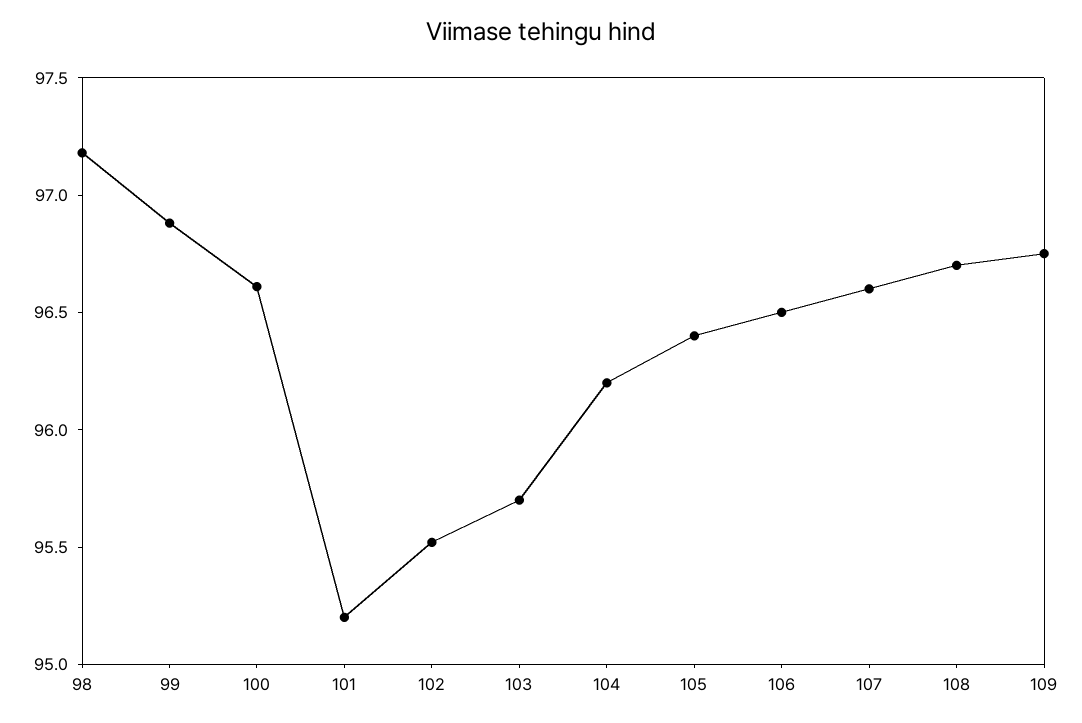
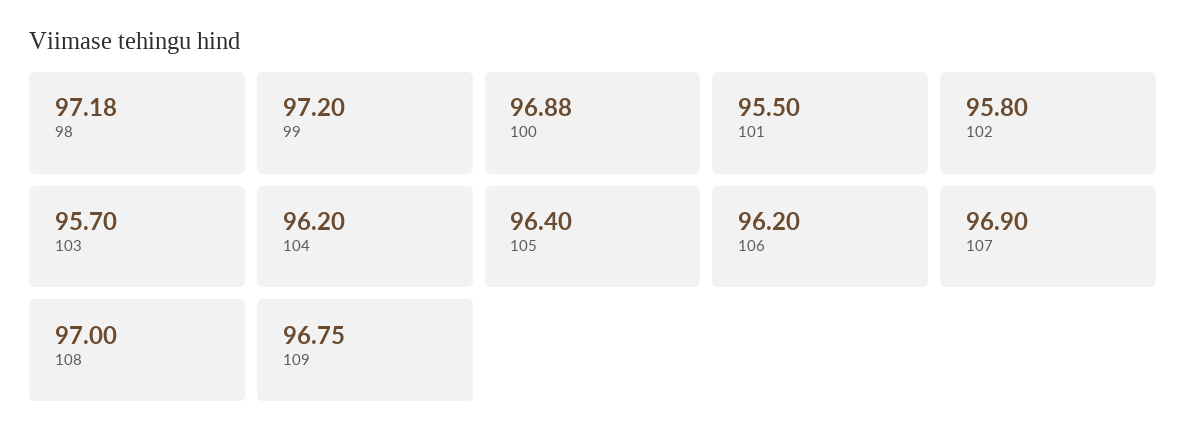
99: 96.9 -> 97.2
100: 96.6 -> 96.88
101: 95.2 -> 95.5
102: 95.5 -> 95.8
106: 96.5 -> 96.2
107: 96.6 -> 96.9
108: 96.7 -> 97

